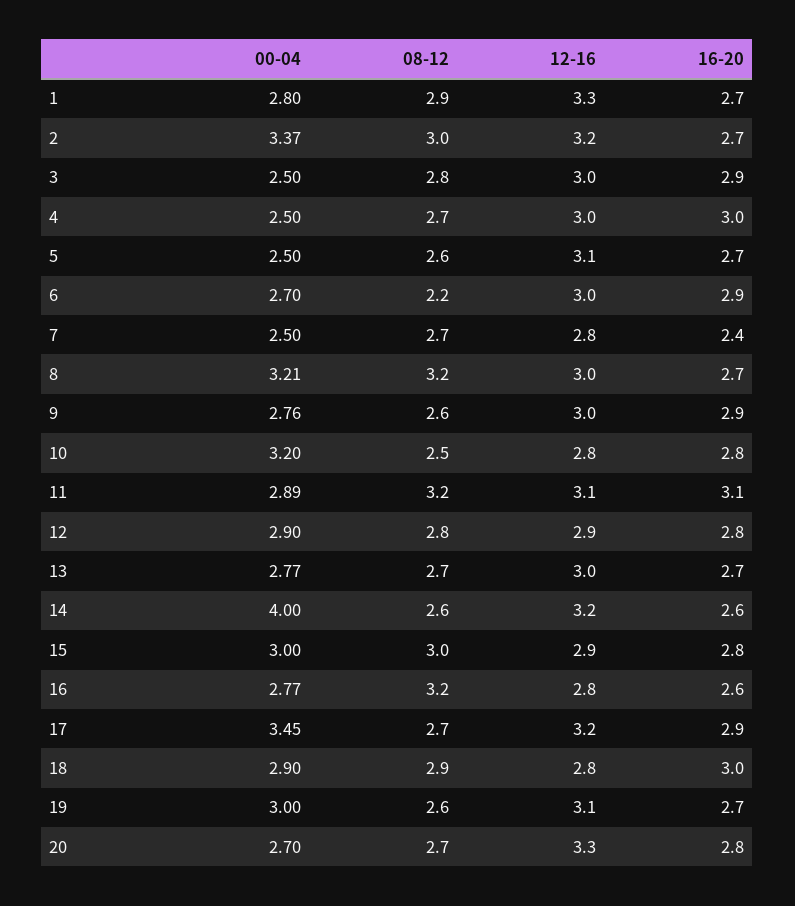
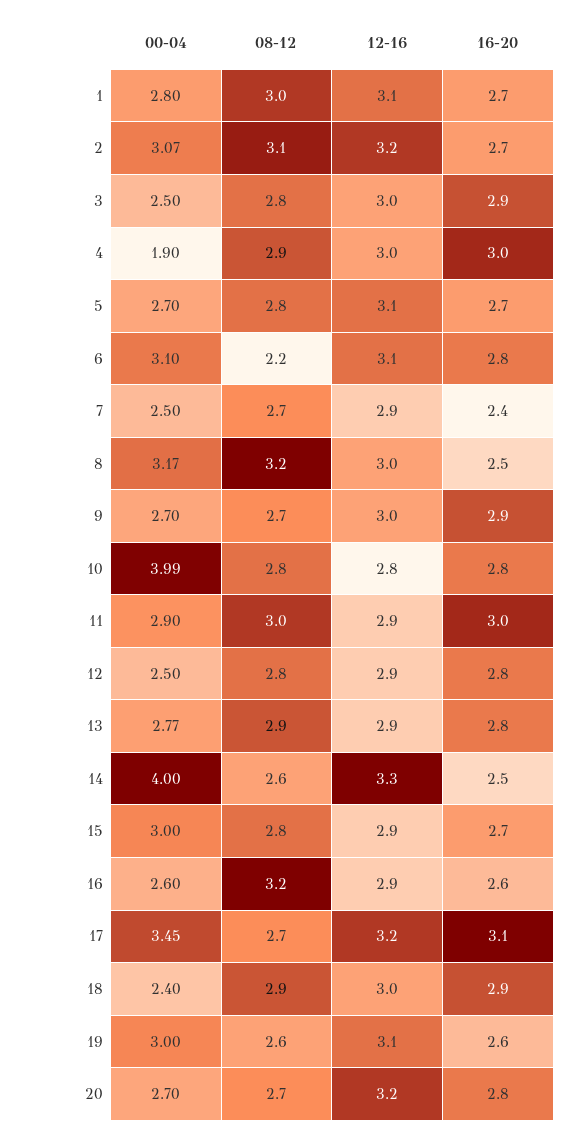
08-12, 1: 2.9 -> 3
12-16, 1: 3.3 -> 3.1
00-04, 2: 3.37 -> 3.07
08-12, 2: 3 -> 3.1
00-04, 4: 2.5 -> 1.9
08-12, 4: 2.7 -> 2.9
00-04, 5: 2.5 -> 2.7
08-12, 5: 2.6 -> 2.8
00-04, 6: 2.7 -> 3.1
12-16, 6: 3 -> 3.1
16-20, 6: 2.9 -> 2.8
12-16, 7: 2.8 -> 2.9
00-04, 8: 3.21 -> 3.17
16-20, 8: 2.7 -> 2.5
00-04, 9: 2.76 -> 2.7
08-12, 9: 2.6 -> 2.7
00-04, 10: 3.2 -> 3.99
08-12, 10: 2.5 -> 2.8
00-04, 11: 2.89 -> 2.9
08-12, 11: 3.2 -> 3
12-16, 11: 3.1 -> 2.9
16-20, 11: 3.1 -> 3
00-04, 12: 2.9 -> 2.5
08-12, 13: 2.7 -> 2.9
12-16, 13: 3 -> 2.9
16-20, 13: 2.7 -> 2.8
12-16, 14: 3.2 -> 3.3
16-20, 14: 2.6 -> 2.5
08-12, 15: 3 -> 2.8
16-20, 15: 2.8 -> 2.7
00-04, 16: 2.77 -> 2.6
12-16, 16: 2.8 -> 2.9
16-20, 17: 2.9 -> 3.1
00-04, 18: 2.9 -> 2.4
12-16, 18: 2.8 -> 3
16-20, 18: 3 -> 2.9
16-20, 19: 2.7 -> 2.6
12-16, 20: 3.3 -> 3.2

